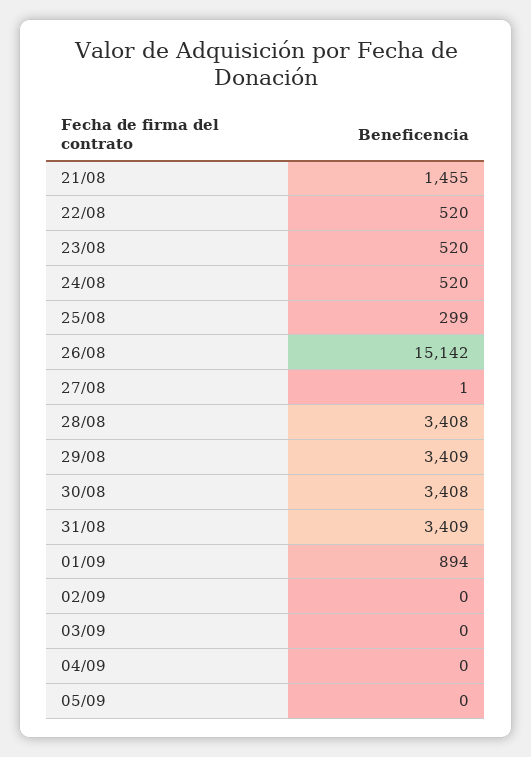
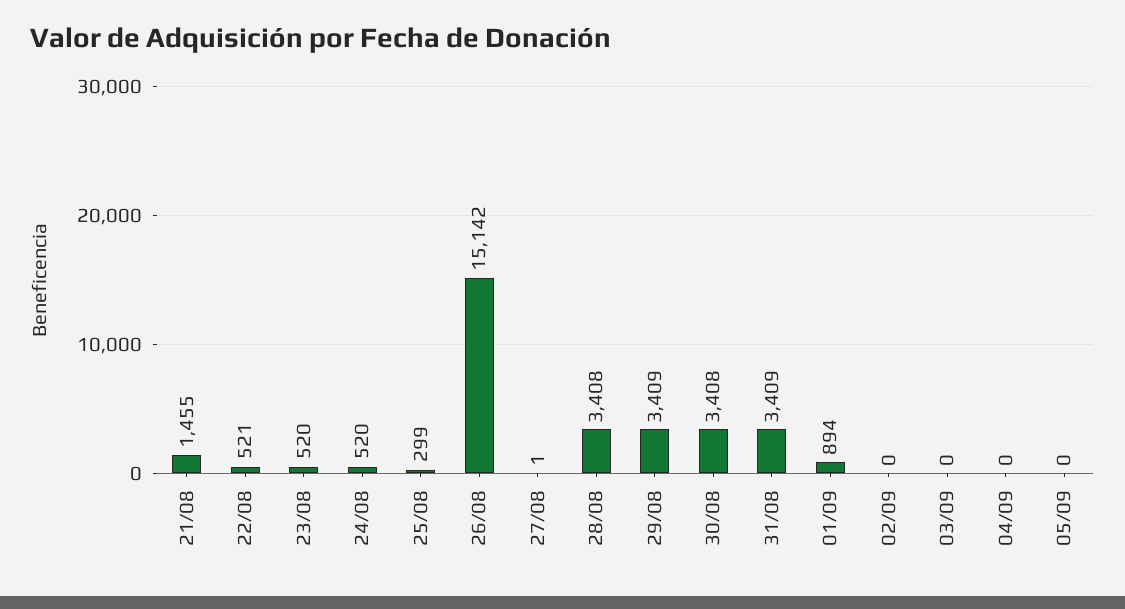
22/08: 520 -> 521

